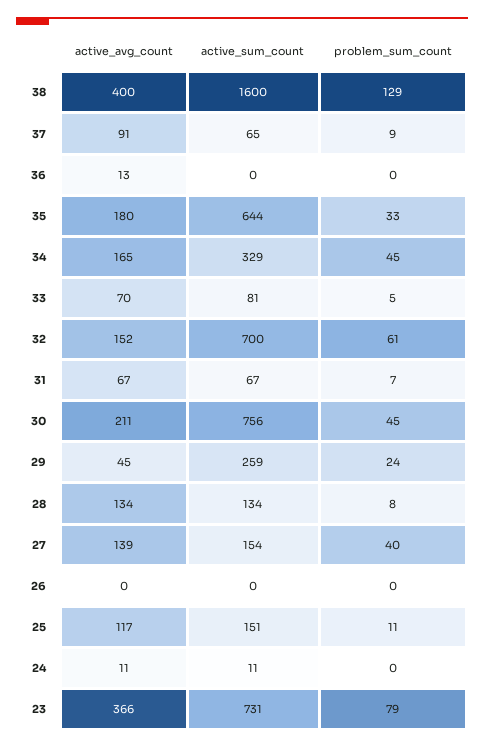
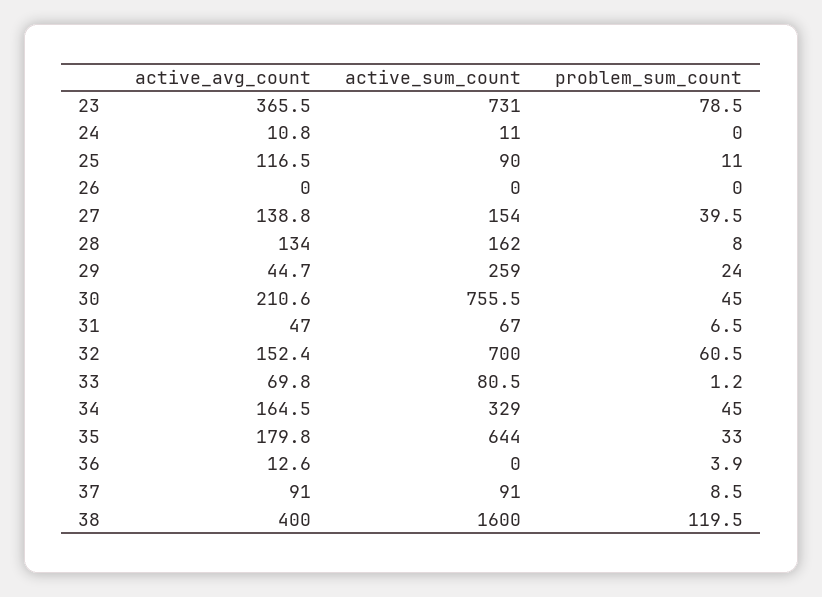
problem_sum_count, 38: 129 -> 119.5
active_sum_count, 37: 65 -> 91
problem_sum_count, 36: 0 -> 3.9
problem_sum_count, 33: 5 -> 1.2
active_avg_count, 31: 67 -> 47
active_sum_count, 28: 134 -> 162
active_sum_count, 25: 151 -> 90

